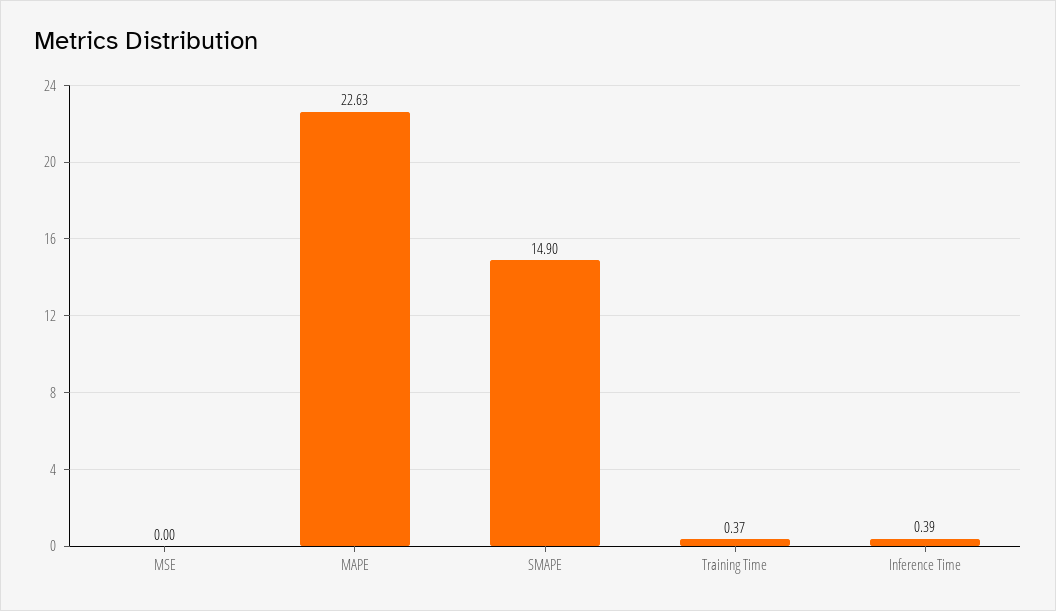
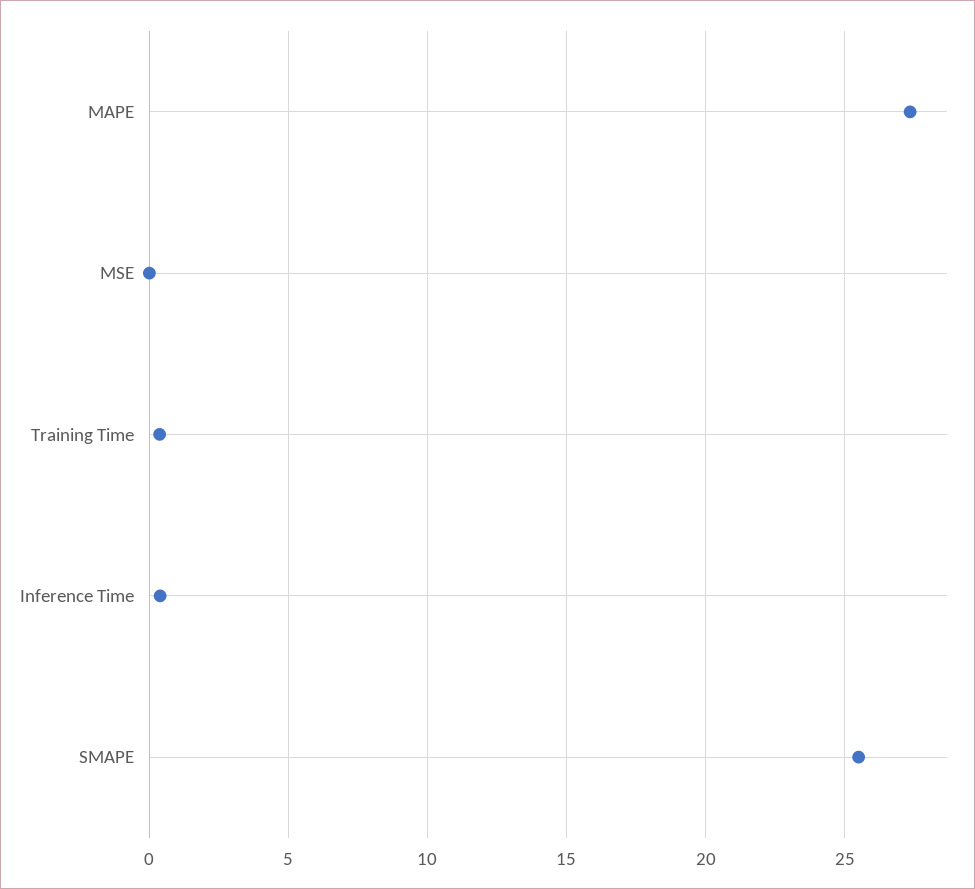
MAPE: 22.63 -> 27.5
SMAPE: 14.9 -> 25.5

